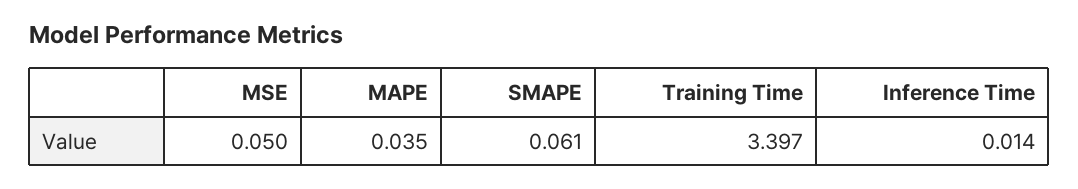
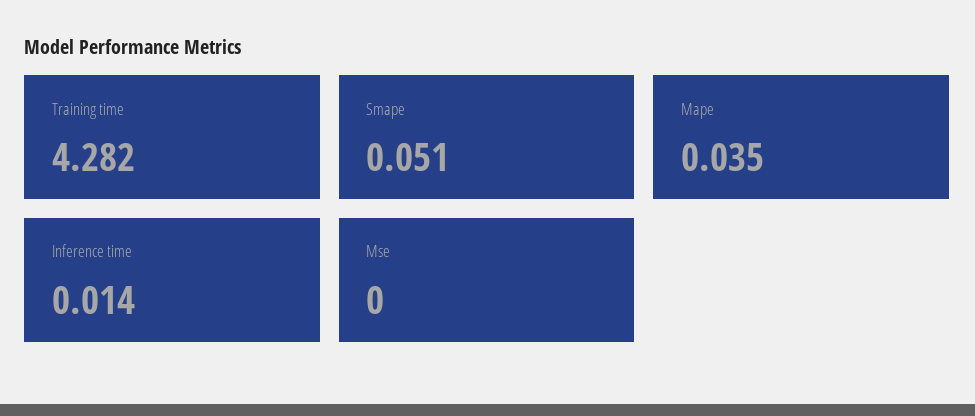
MSE: 0.05 -> 0
SMAPE: 0.061 -> 0.051
Training Time: 3.397 -> 4.282

